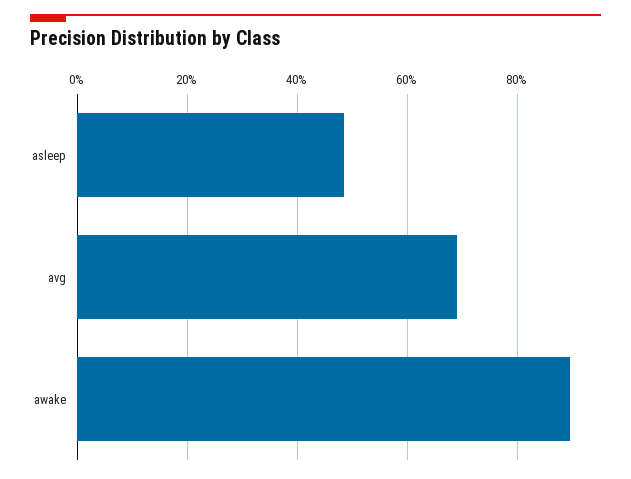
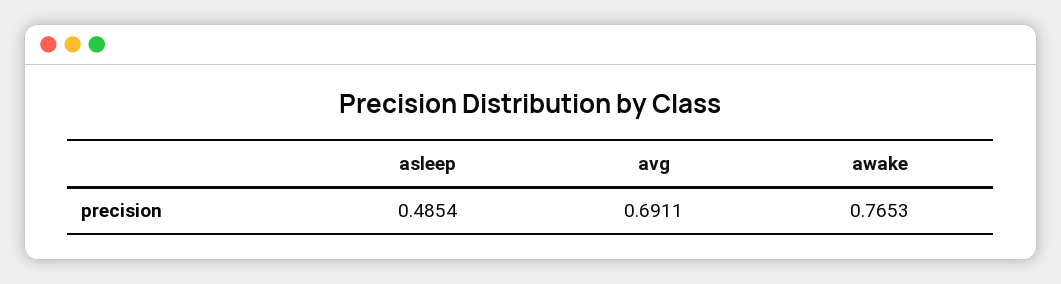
awake: 0.9 -> 0.7653

